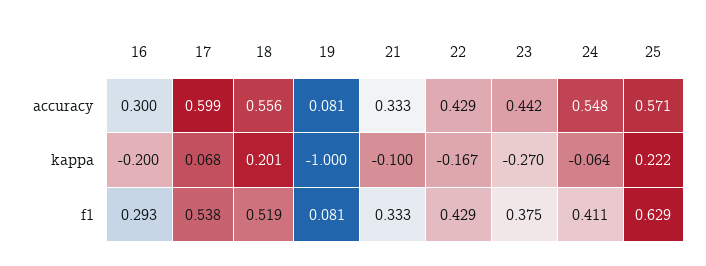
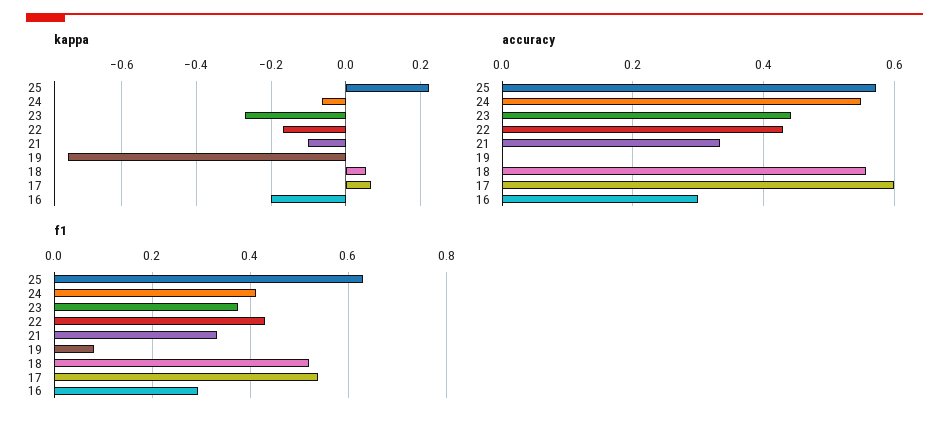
accuracy, 19: 0.081 -> 0
kappa, 18: 0.201 -> 0.06
kappa, 19: -1 -> -0.74

